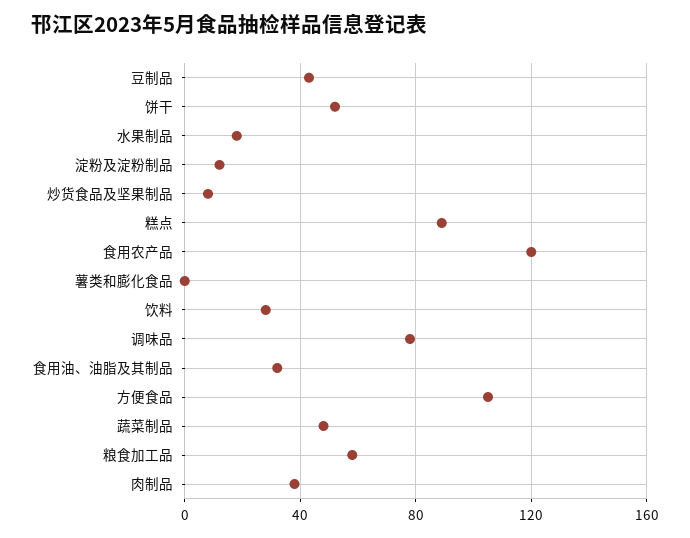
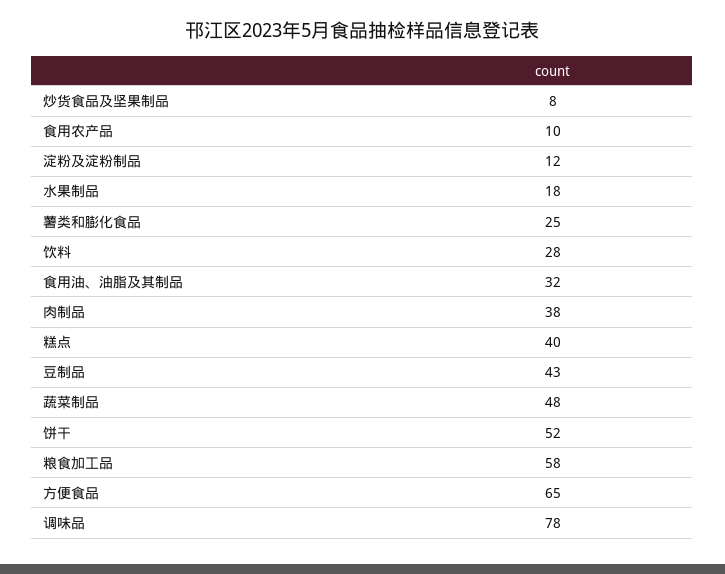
糕点: 90 -> 40
食用农产品: 120 -> 10
薯类和膨化食品: 0 -> 25
方便食品: 105 -> 65

